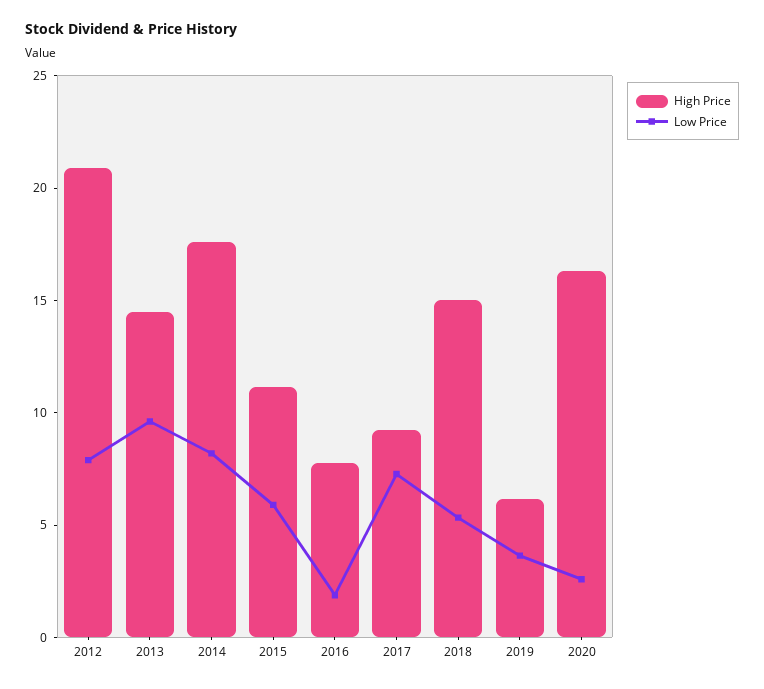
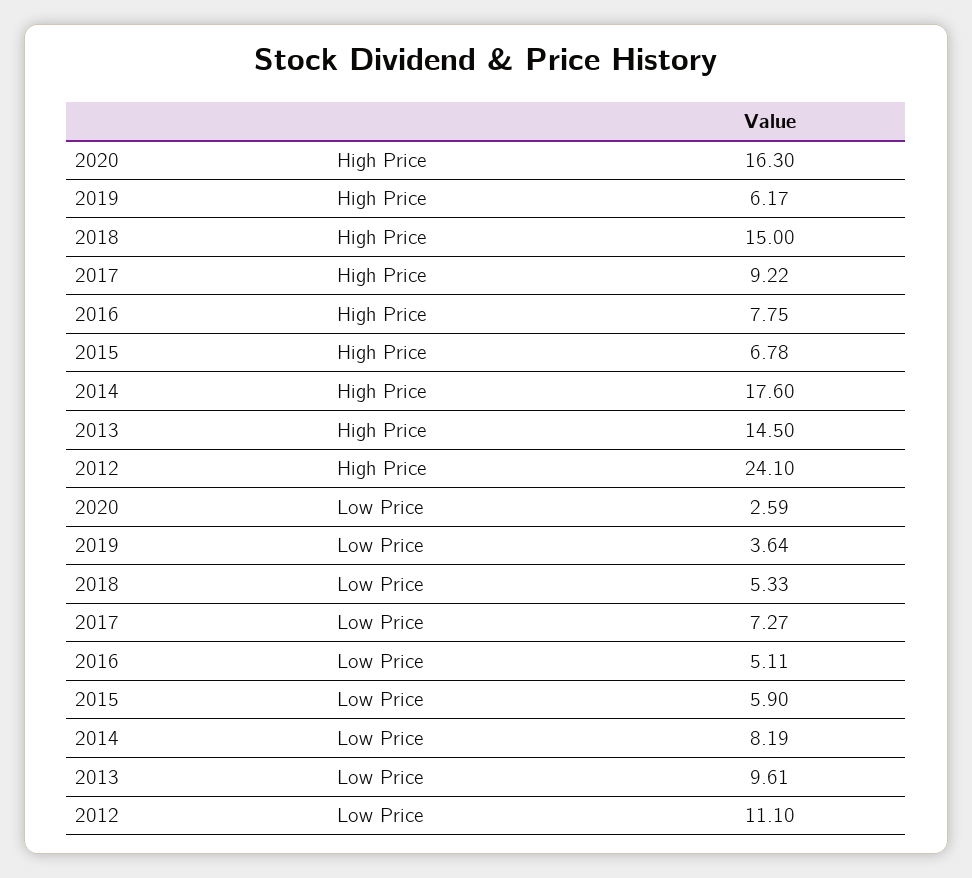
High Price, 2012: 21 -> 24.1
Low Price, 2012: 8 -> 11.1
High Price, 2015: 11 -> 6.78
Low Price, 2016: 2 -> 5.11

